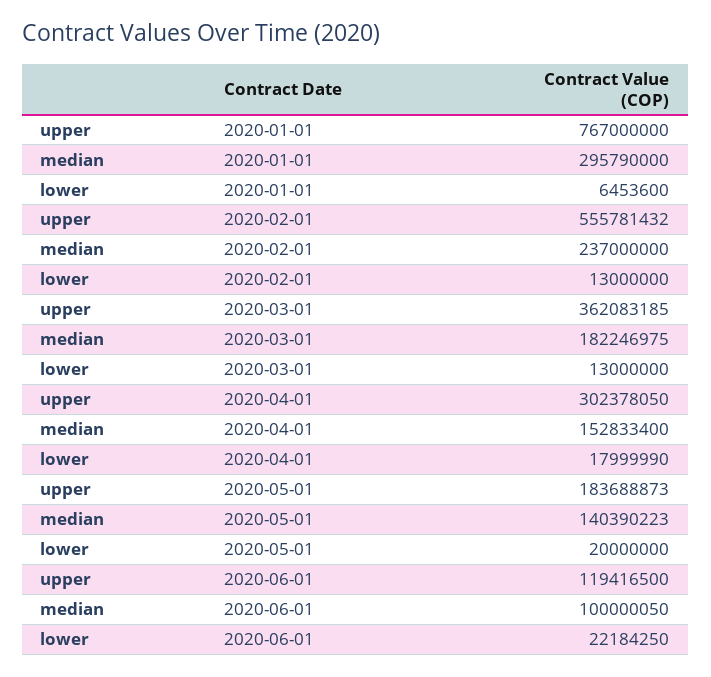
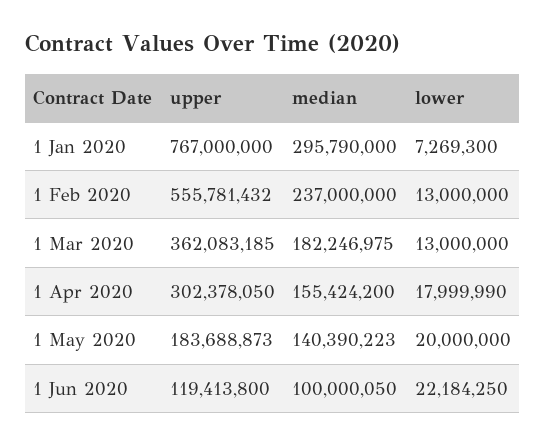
lower, 2020-01-01: 6453600 -> 7269300
median, 2020-04-01: 152833400 -> 155424200
upper, 2020-06-01: 119416500 -> 119413800

